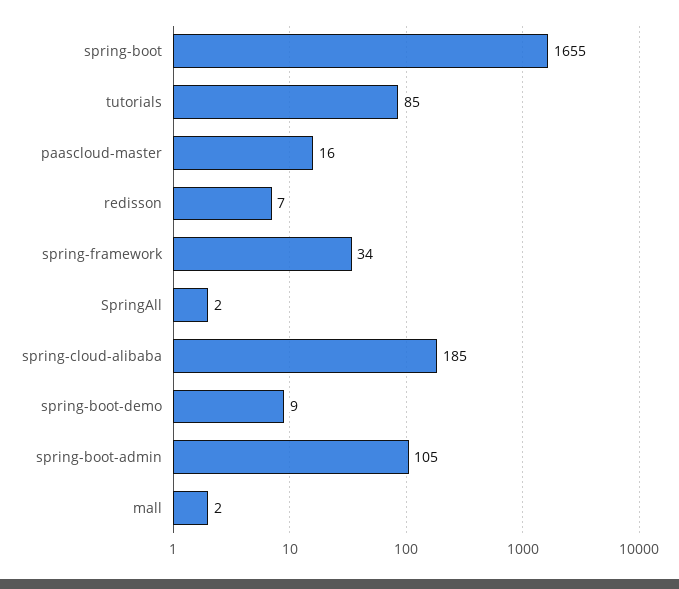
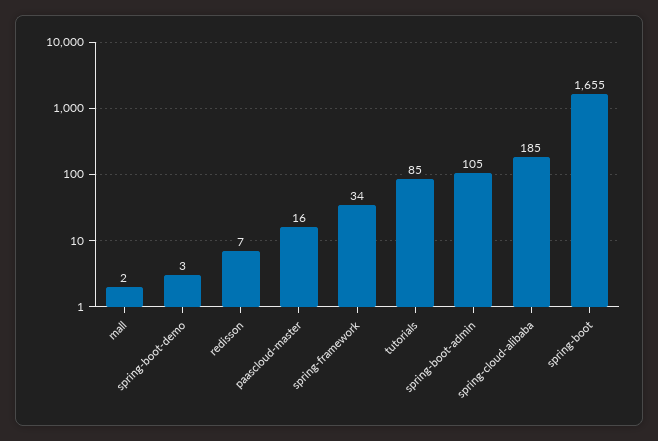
SpringAll: 2 -> none
spring-boot-demo: 9 -> 3

